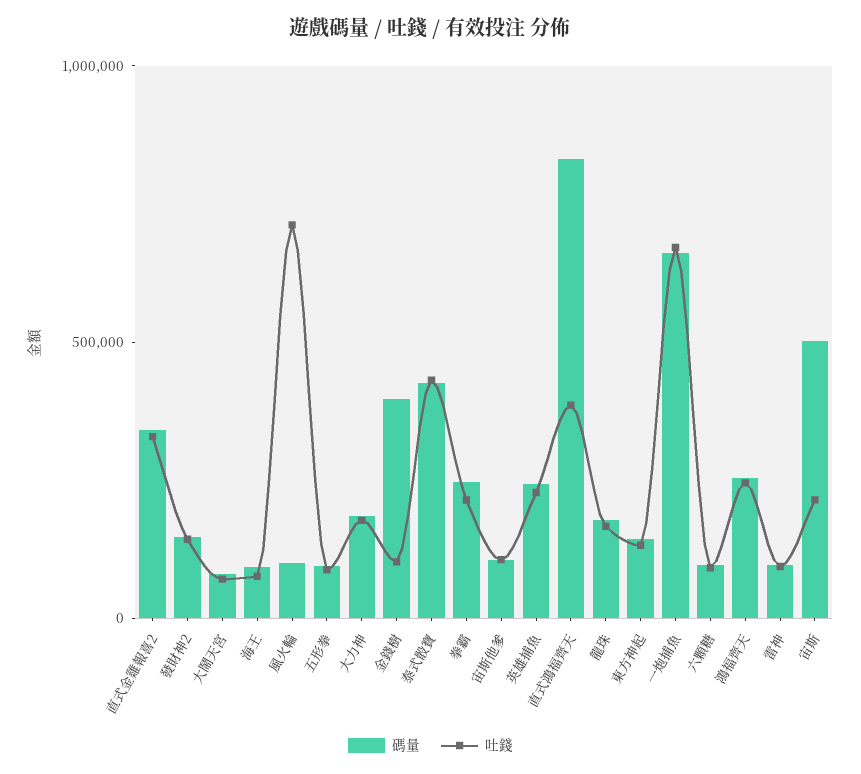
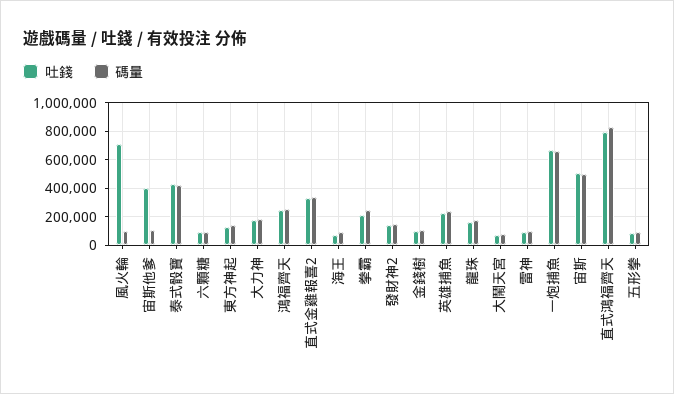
碼量, 金錢樹: 400000 -> 100000
吐錢, 宙斯他爹: 100000 -> 400000
吐錢, 直式鴻福齊天: 400000 -> 800000
吐錢, 宙斯: 200000 -> 500000

